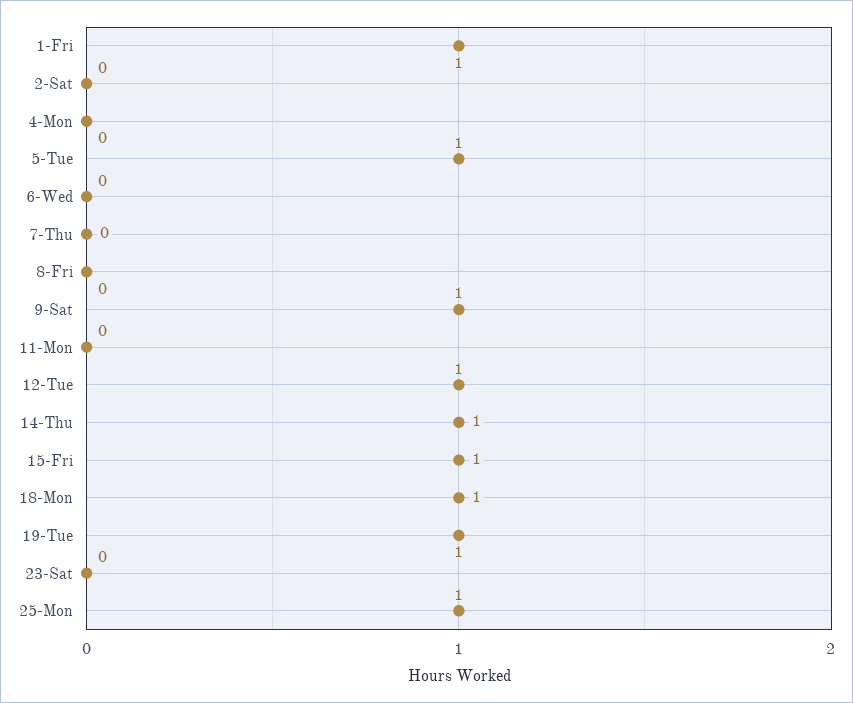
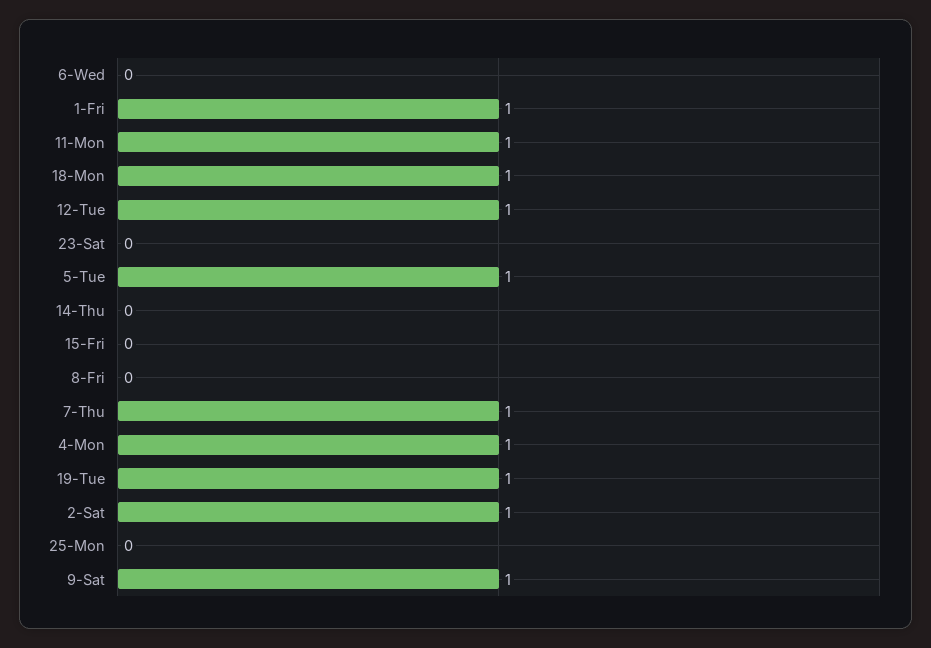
2-Sat: 0 -> 1
4-Mon: 0 -> 1
7-Thu: 0 -> 1
11-Mon: 0 -> 1
14-Thu: 1 -> 0
15-Fri: 1 -> 0
25-Mon: 1 -> 0

